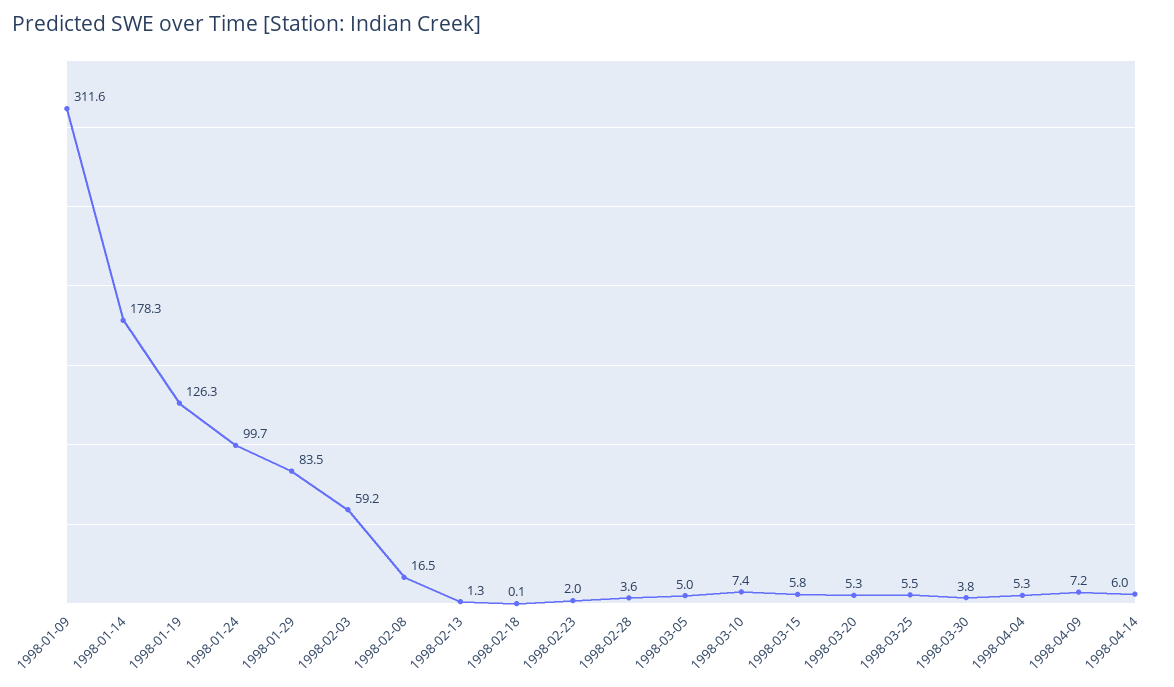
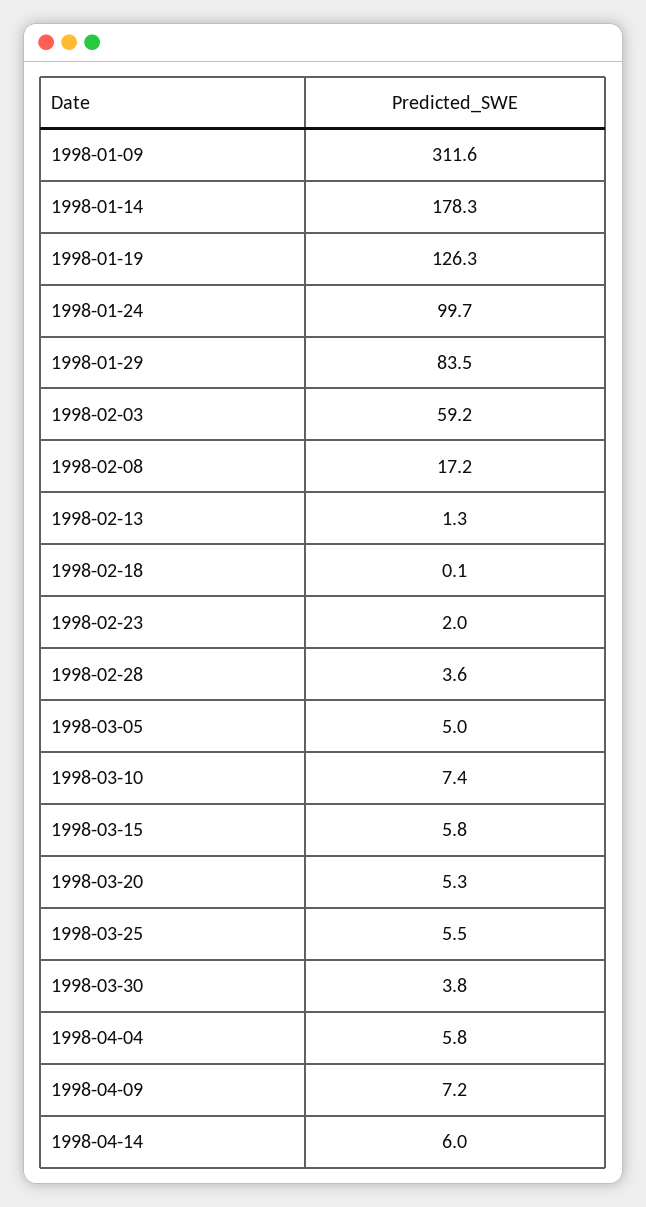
1998-02-08: 16.5 -> 17.2
1998-04-04: 5.3 -> 5.8

